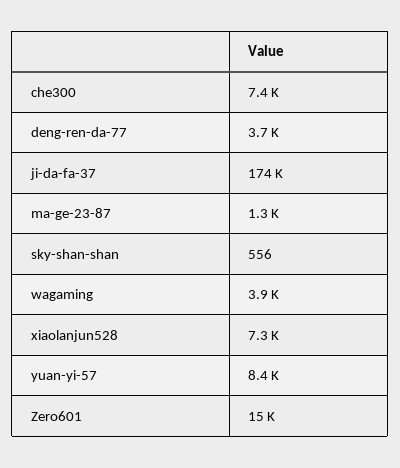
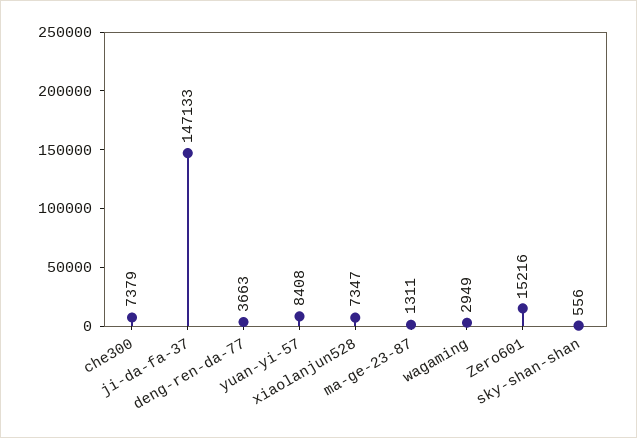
ji-da-fa-37: 174000 -> 147133
wagaming: 3900 -> 2949

